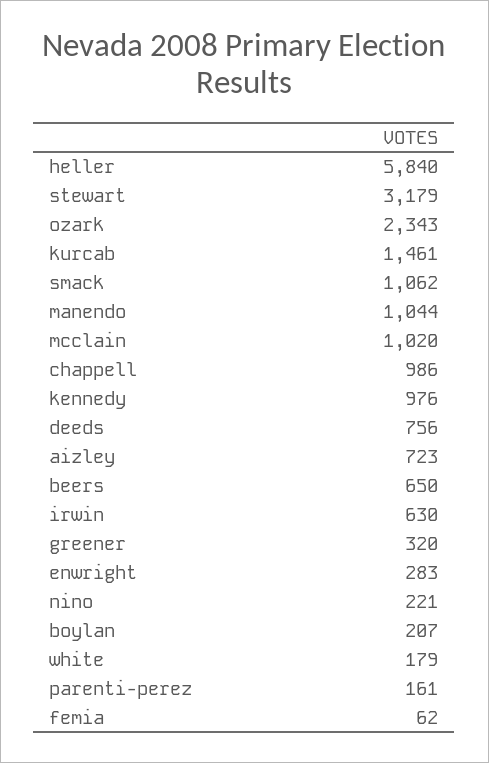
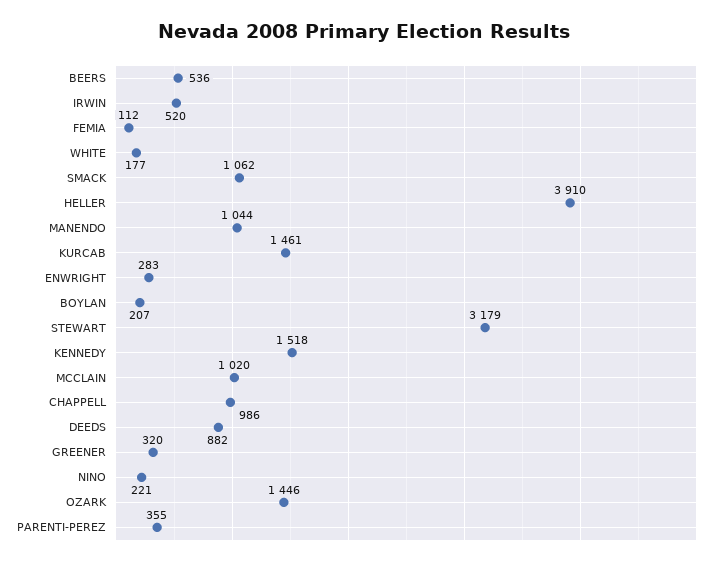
heller: 5840 -> 3910
ozark: 2343 -> 1446
kennedy: 976 -> 1518
deeds: 756 -> 882
aizley: 723 -> none
beers: 650 -> 536
irwin: 630 -> 520
white: 179 -> 177
parenti-perez: 161 -> 355
femia: 62 -> 112

